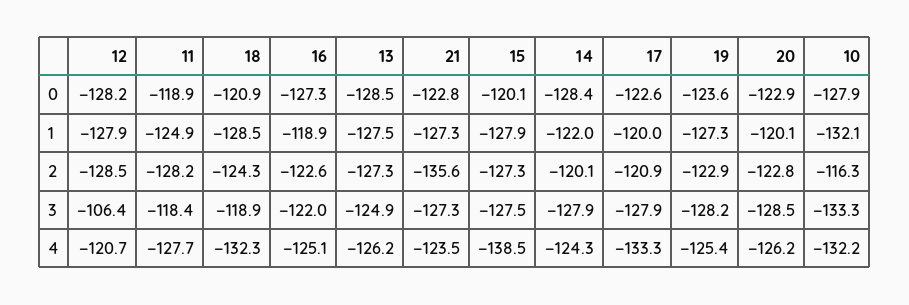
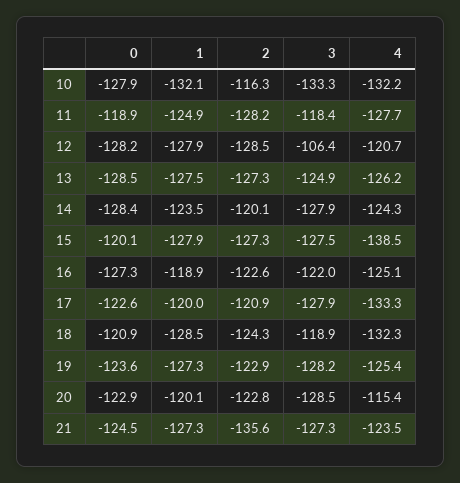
21, 0: -122.8 -> -124.5
14, 1: -122 -> -123.5
20, 4: -126.2 -> -115.4

